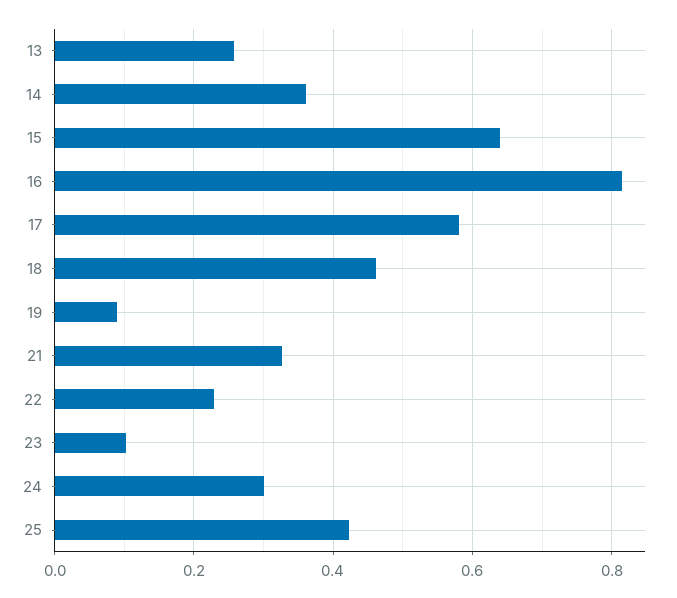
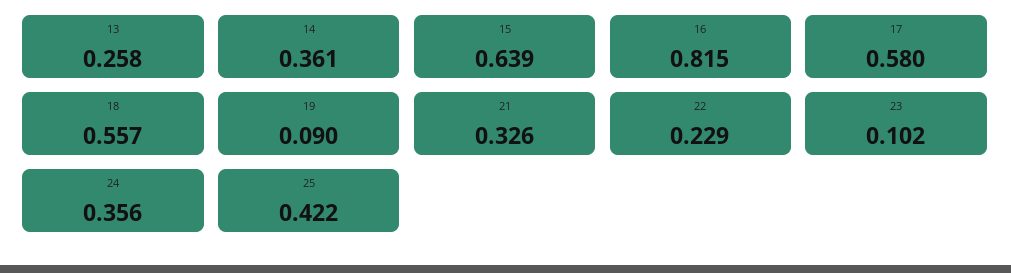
18: 0.46 -> 0.557
24: 0.3 -> 0.356

